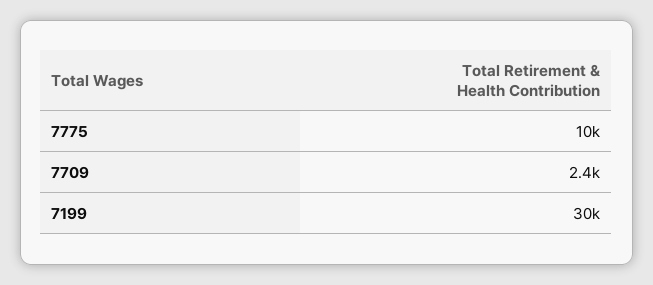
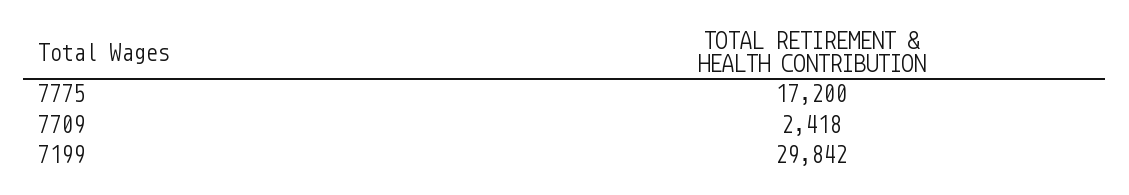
7775: 10000 -> 17200

